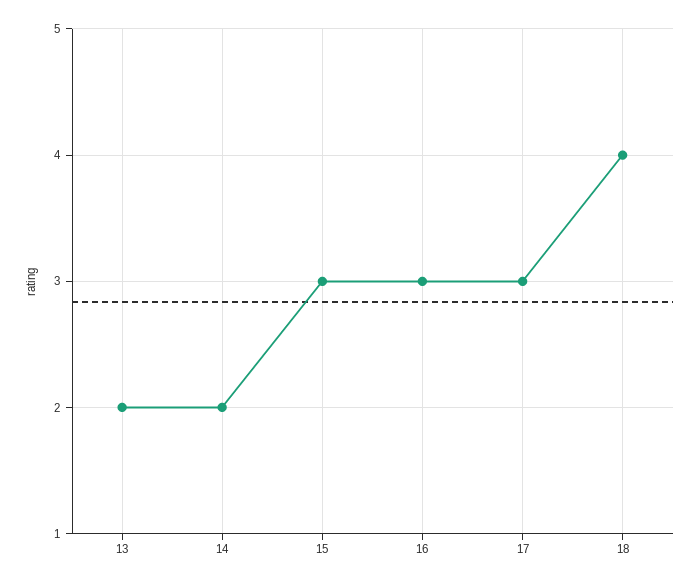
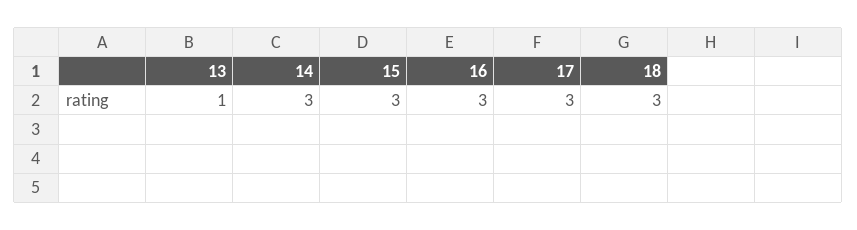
13: 2 -> 1
14: 2 -> 3
18: 4 -> 3

